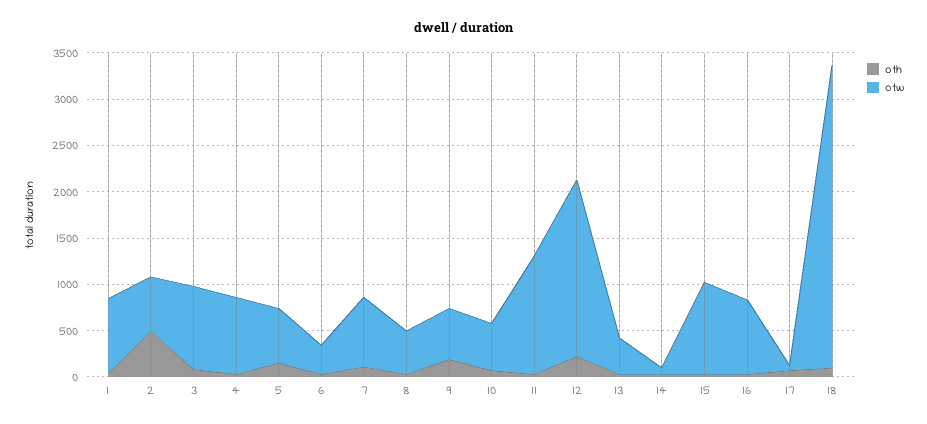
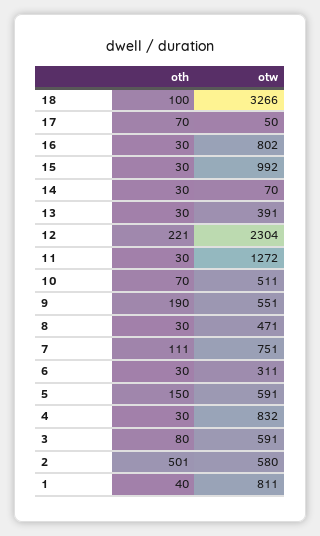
otw, 3: 900 -> 591
otw, 12: 1900 -> 2304

